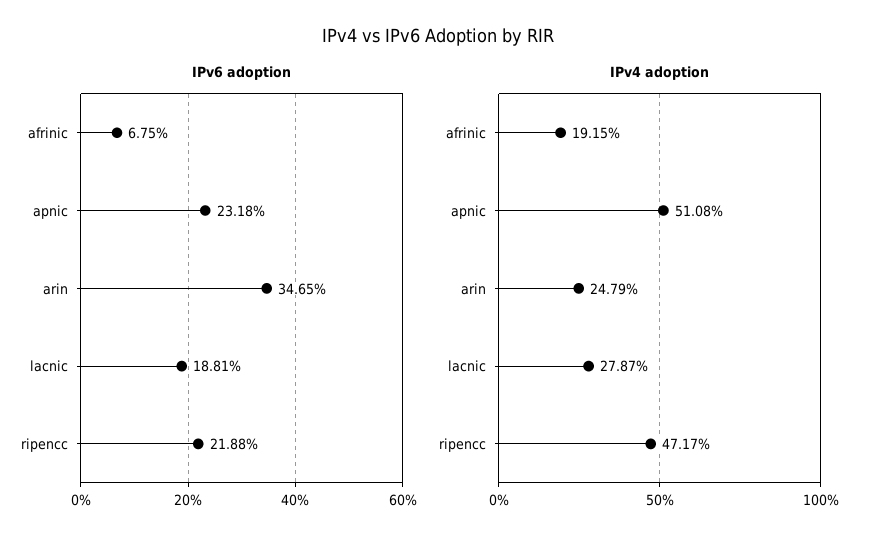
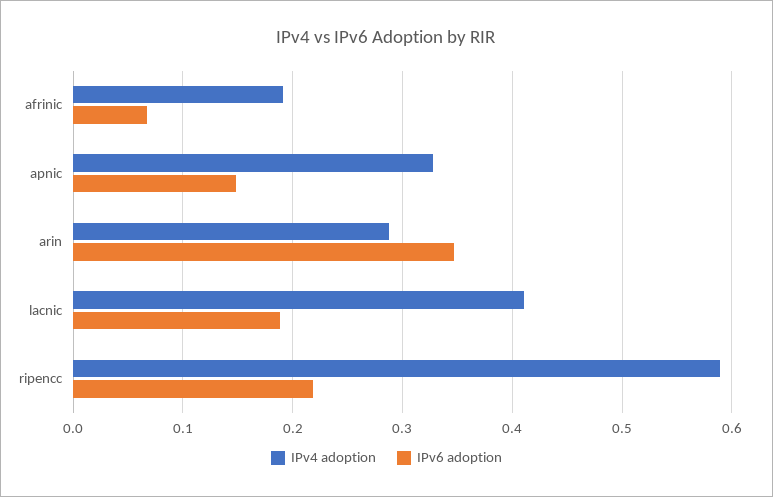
IPv6 adoption, apnic: 0.2318 -> 0.15
IPv4 adoption, apnic: 0.5108 -> 0.33
IPv4 adoption, arin: 0.2479 -> 0.29
IPv4 adoption, lacnic: 0.2787 -> 0.41
IPv4 adoption, ripencc: 0.4717 -> 0.59

